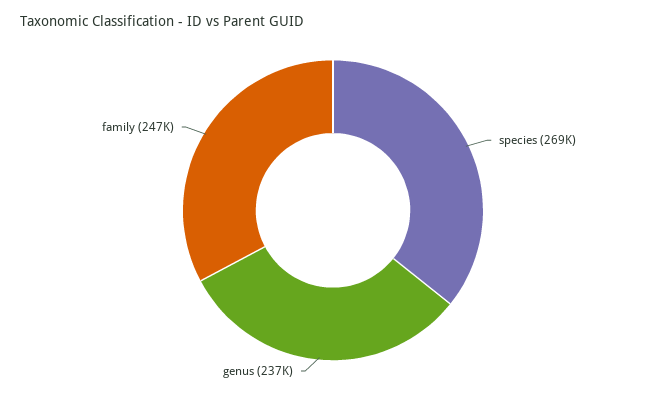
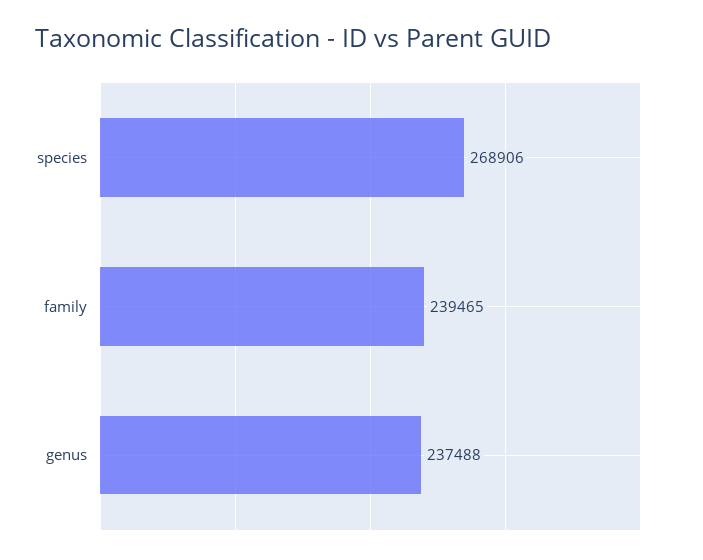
family: 247000 -> 239465

